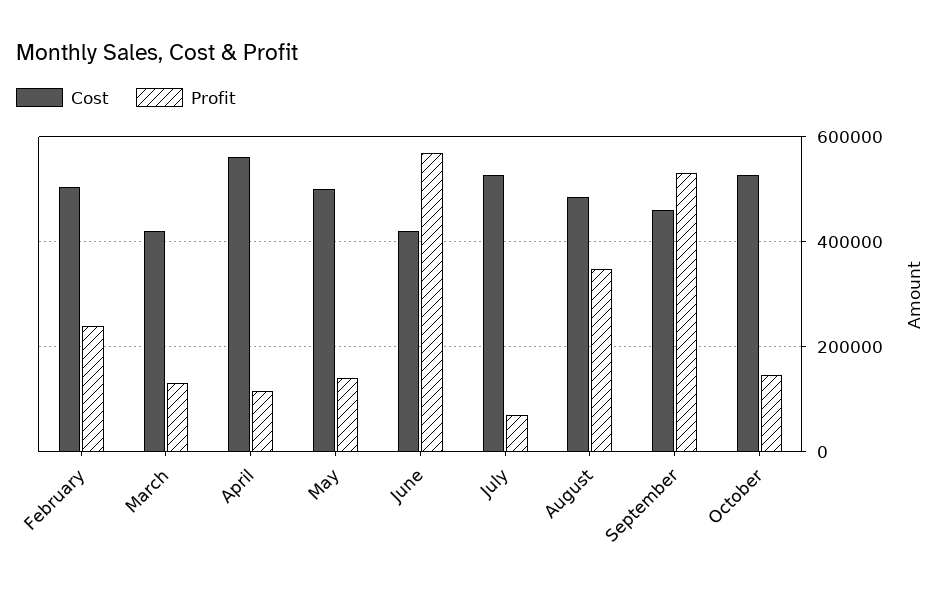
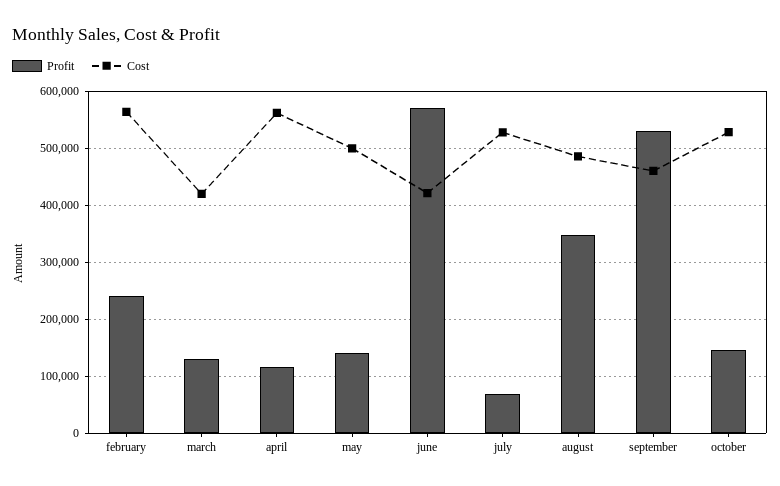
Cost, February: 500000 -> 560000

